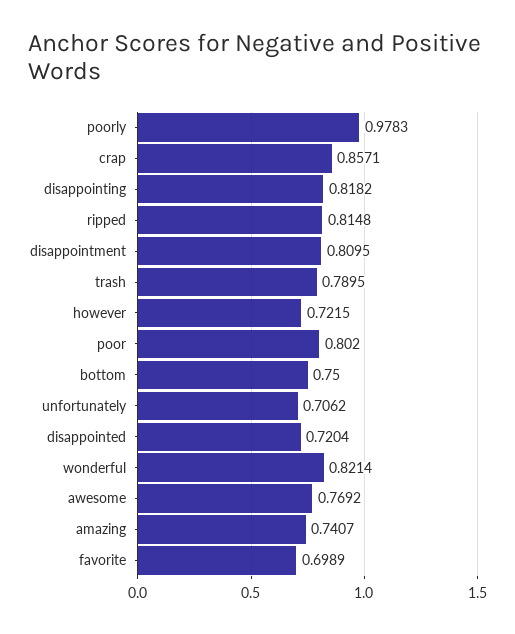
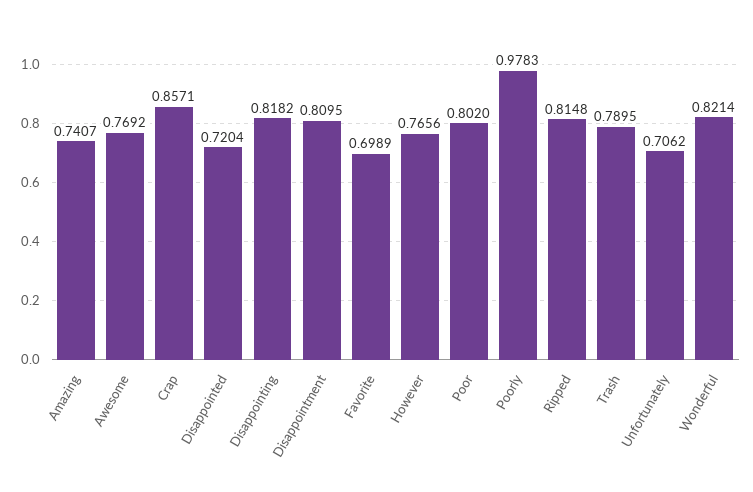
however: 0.7215 -> 0.7656
bottom: 0.75 -> none

